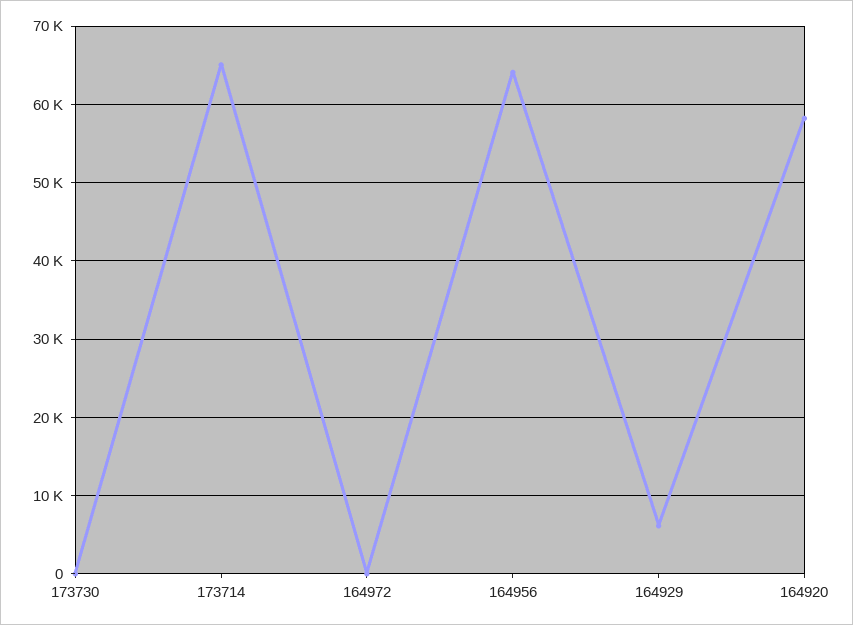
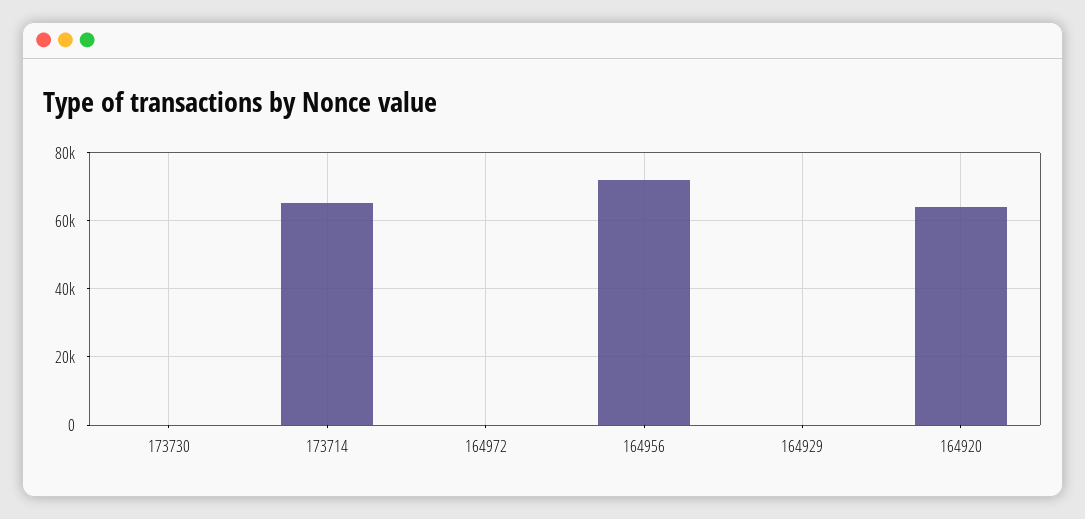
164956: 64000 -> 72000
164929: 6000 -> 0
164920: 58000 -> 64000

